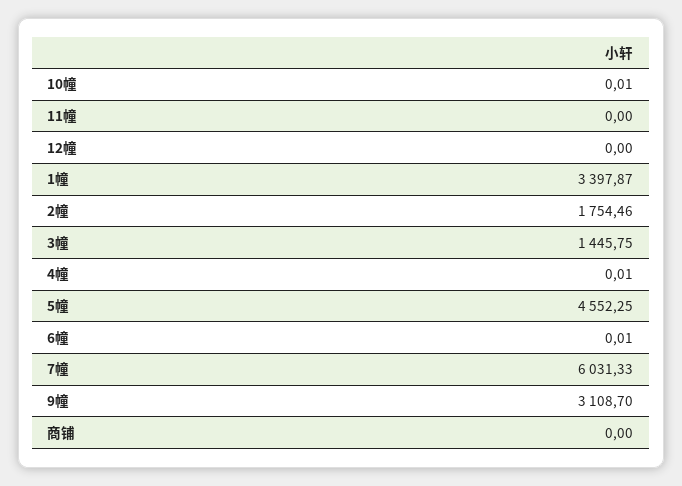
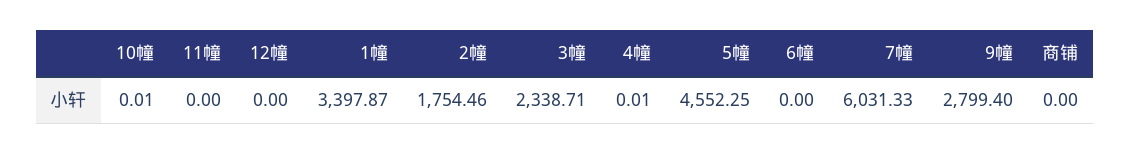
3幢: 1445.75 -> 2338.71
6幢: 0.01 -> 0
9幢: 3108.7 -> 2799.4

